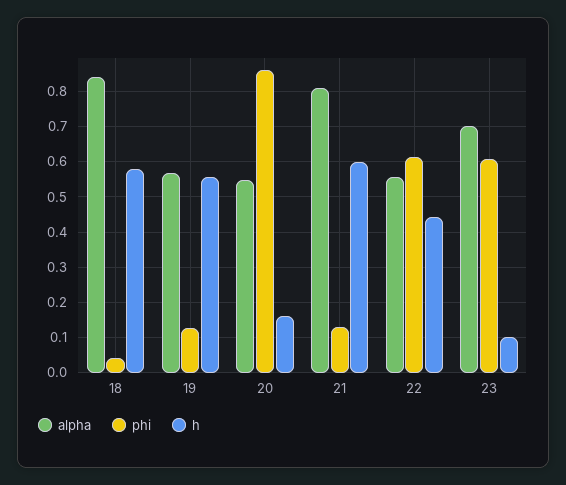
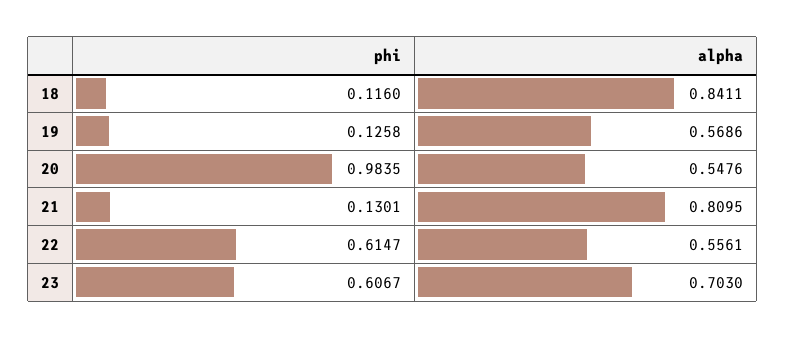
phi, 18: 0.04 -> 0.116
h, 18: 0.58 -> none
h, 19: 0.56 -> none
phi, 20: 0.86 -> 0.9835
h, 20: 0.16 -> none
h, 21: 0.6 -> none
h, 22: 0.44 -> none
h, 23: 0.1 -> none

